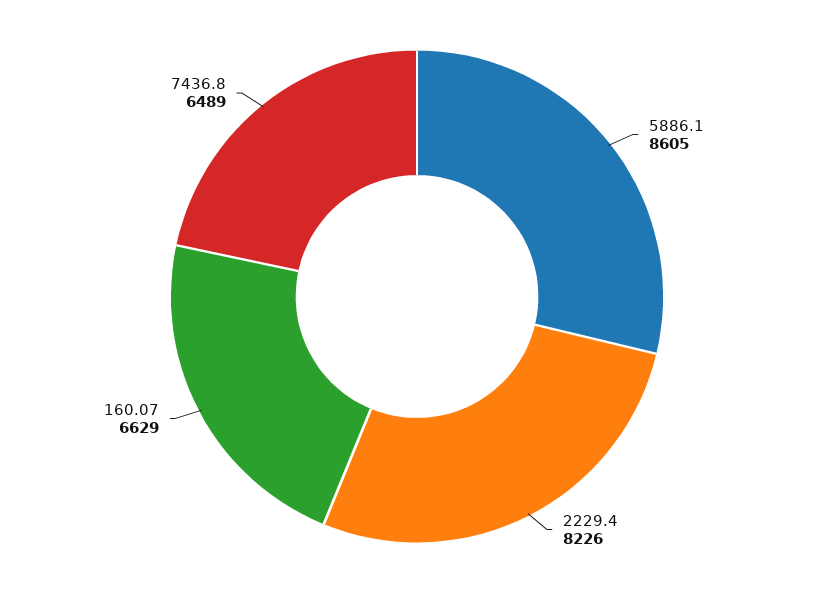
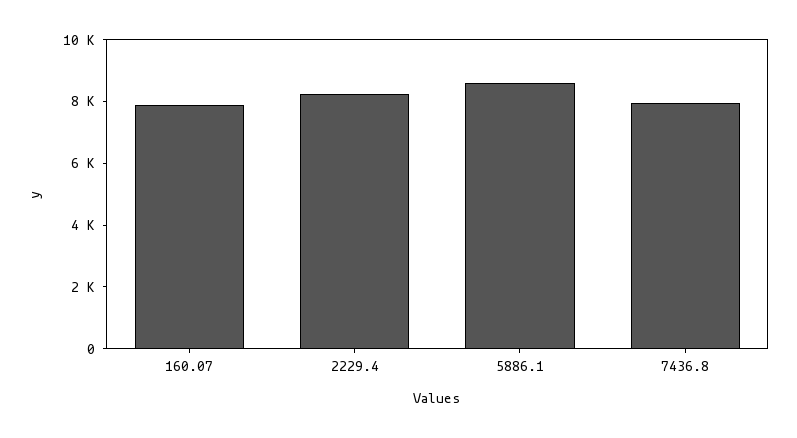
160.07: 6629 -> 8000
7436.8: 6489 -> 8000

